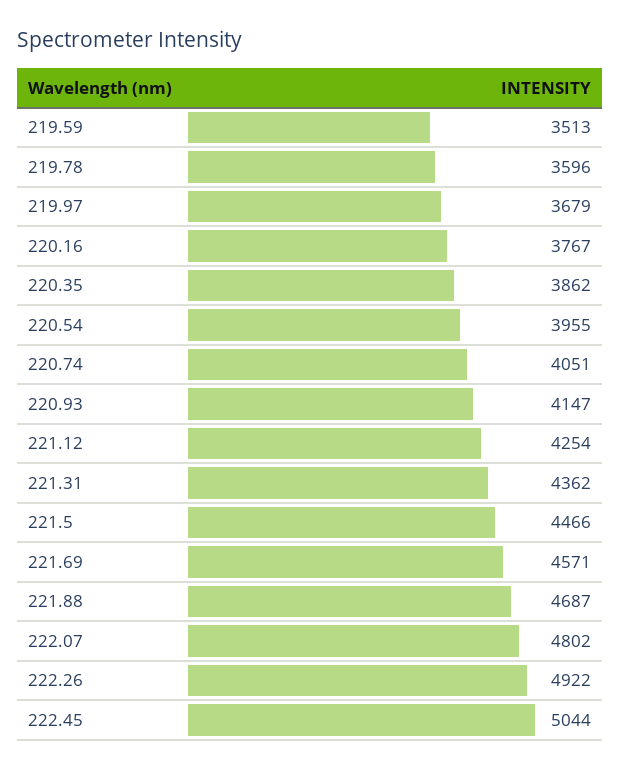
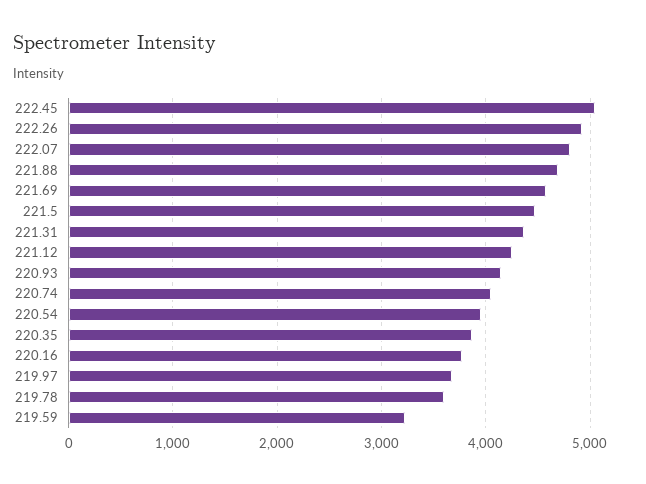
219.59: 3513 -> 3200

